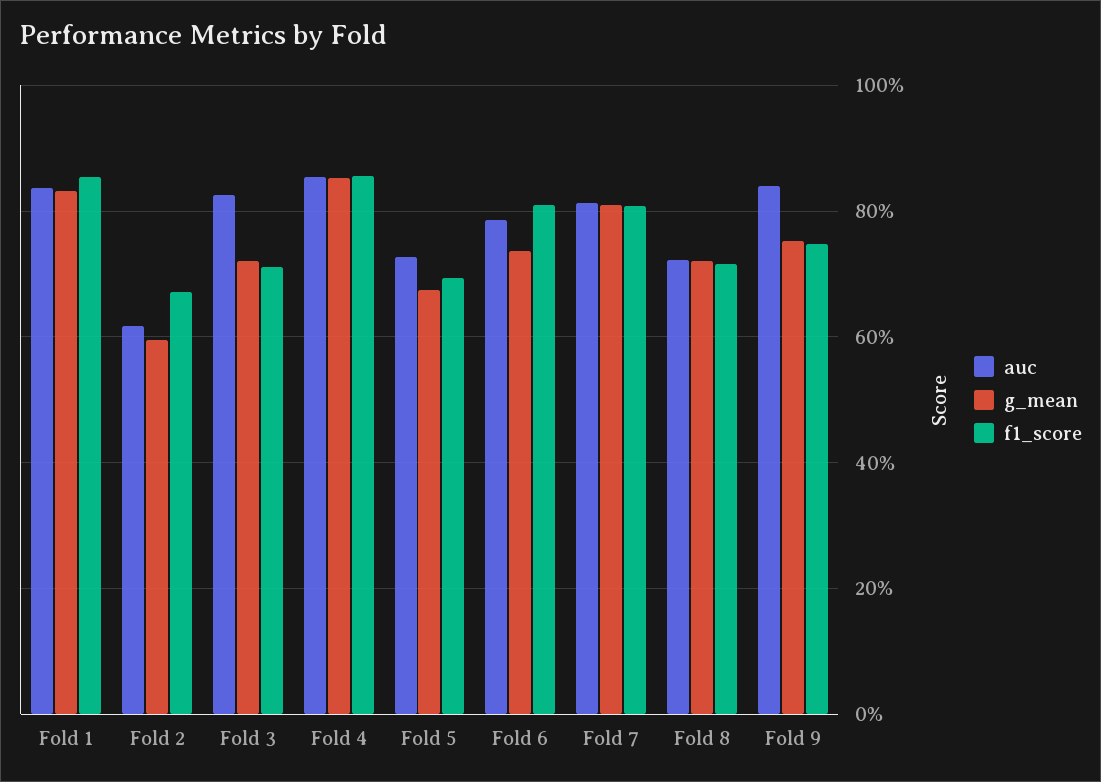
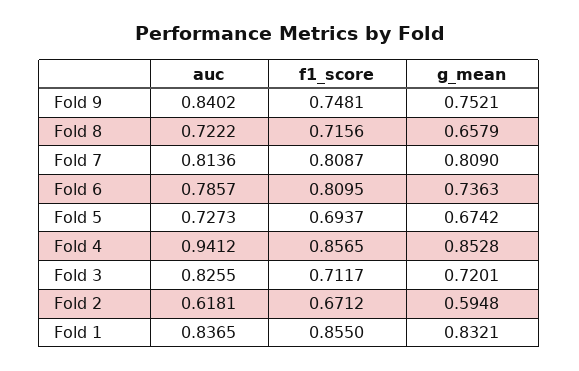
auc, Fold 4: 0.86 -> 0.9412
g_mean, Fold 8: 0.72 -> 0.6579

